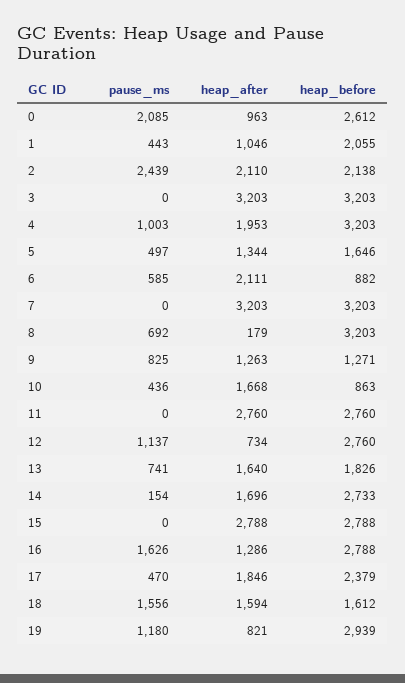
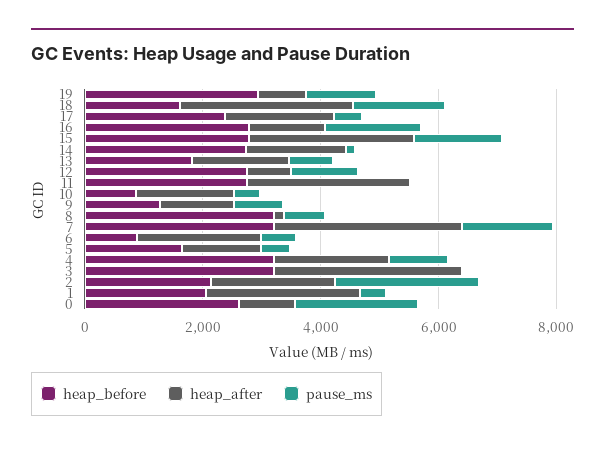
heap_after, 1: 1046 -> 2500
pause_ms, 7: 0 -> 1500
pause_ms, 15: 0 -> 1500
heap_after, 18: 1594 -> 3000

